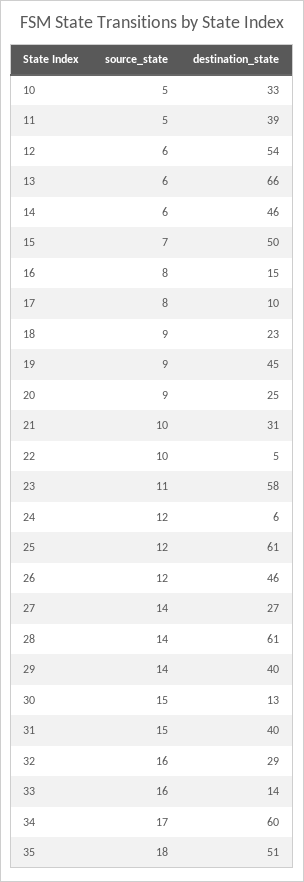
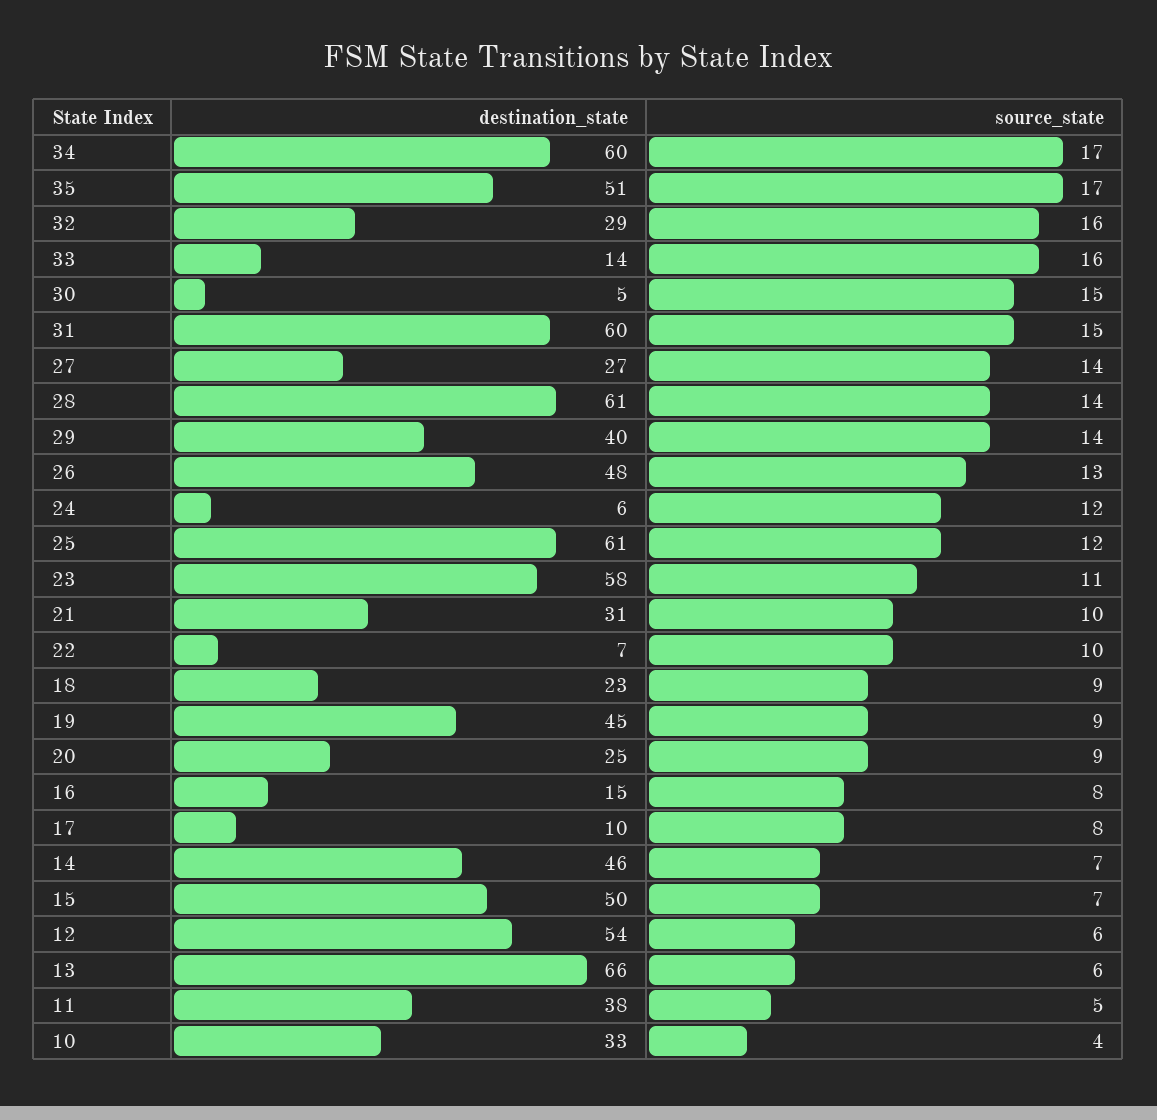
source_state, 10: 5 -> 4
destination_state, 11: 39 -> 38
source_state, 14: 6 -> 7
destination_state, 22: 5 -> 7
source_state, 26: 12 -> 13
destination_state, 26: 46 -> 48
destination_state, 30: 13 -> 5
destination_state, 31: 40 -> 60
source_state, 35: 18 -> 17

